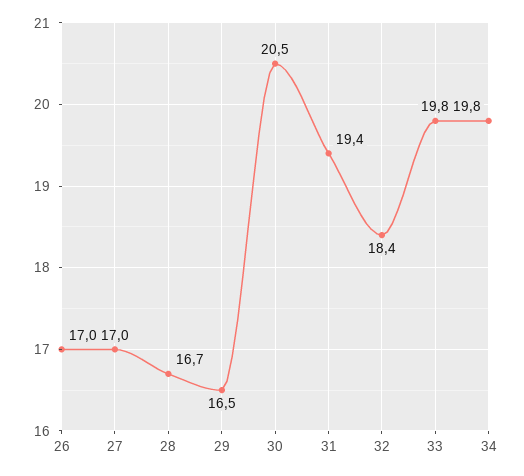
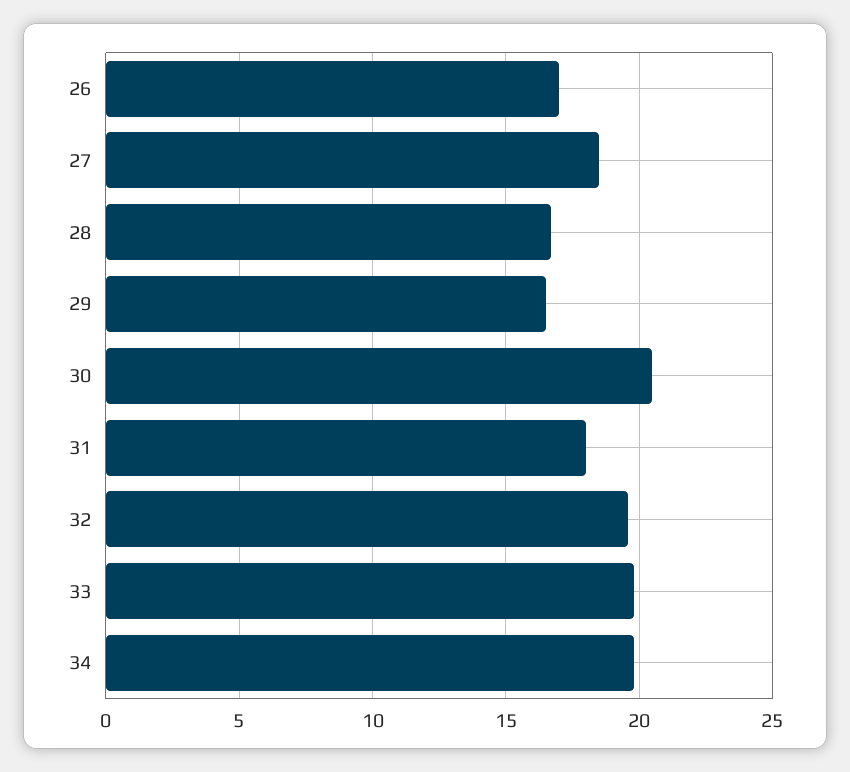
27: 17 -> 18.5
31: 19.4 -> 18
32: 18.4 -> 19.5

